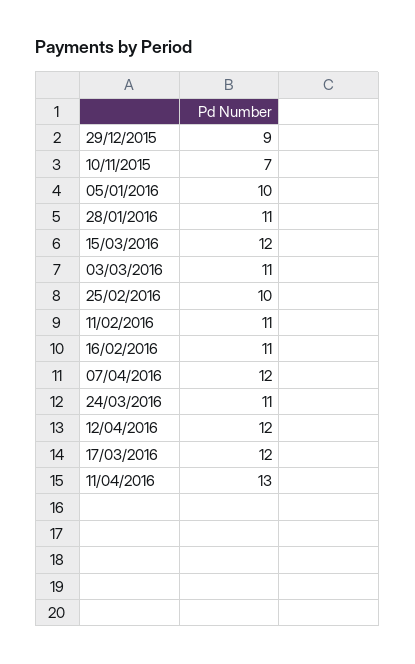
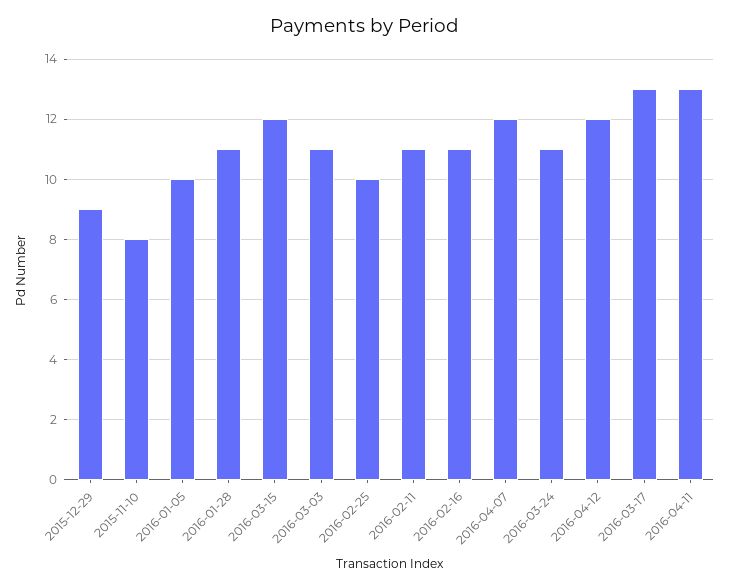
10/11/2015: 7 -> 8
17/03/2016: 12 -> 13

